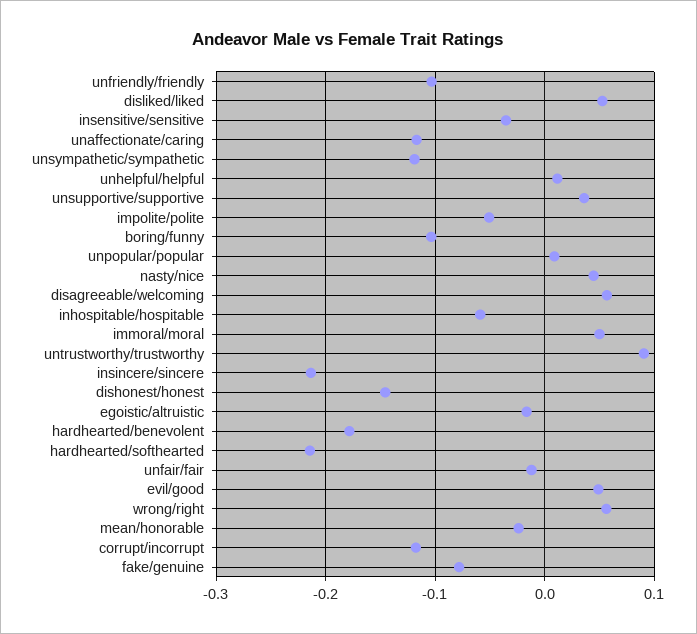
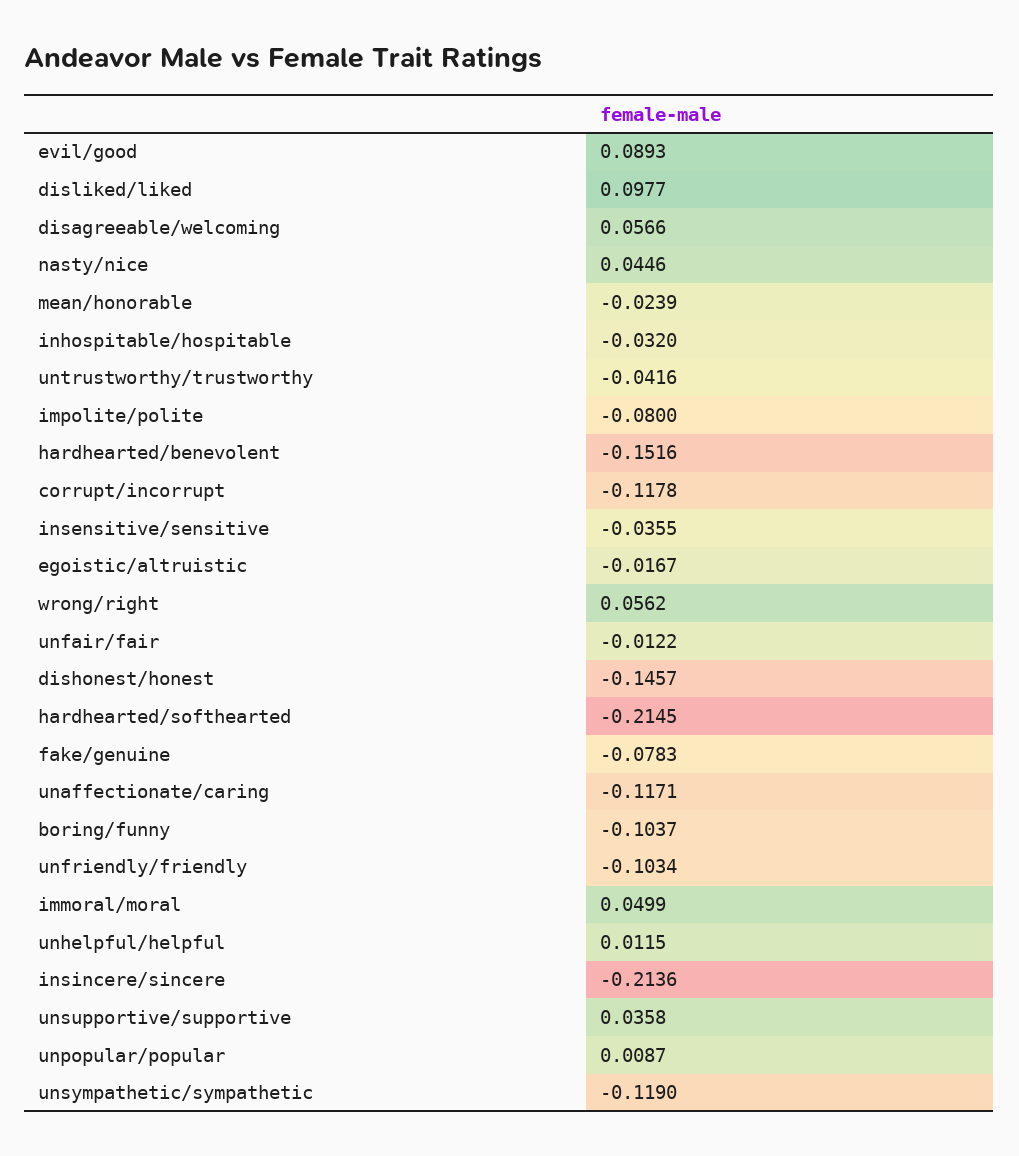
disliked/liked: 0.05 -> 0.0977
impolite/polite: -0.05 -> -0.08
inhospitable/hospitable: -0.06 -> -0.032
untrustworthy/trustworthy: 0.09 -> -0.0416
hardhearted/benevolent: -0.18 -> -0.1516
evil/good: 0.05 -> 0.0893

